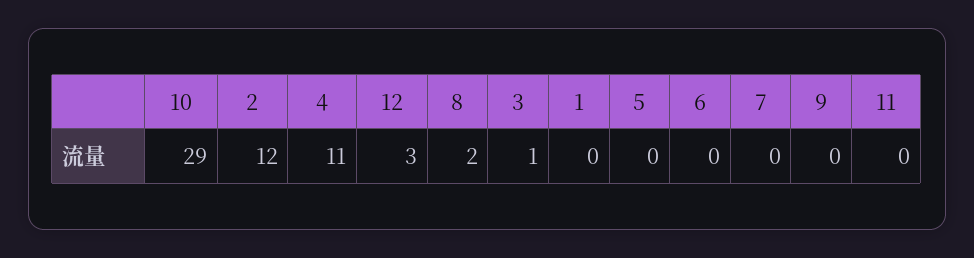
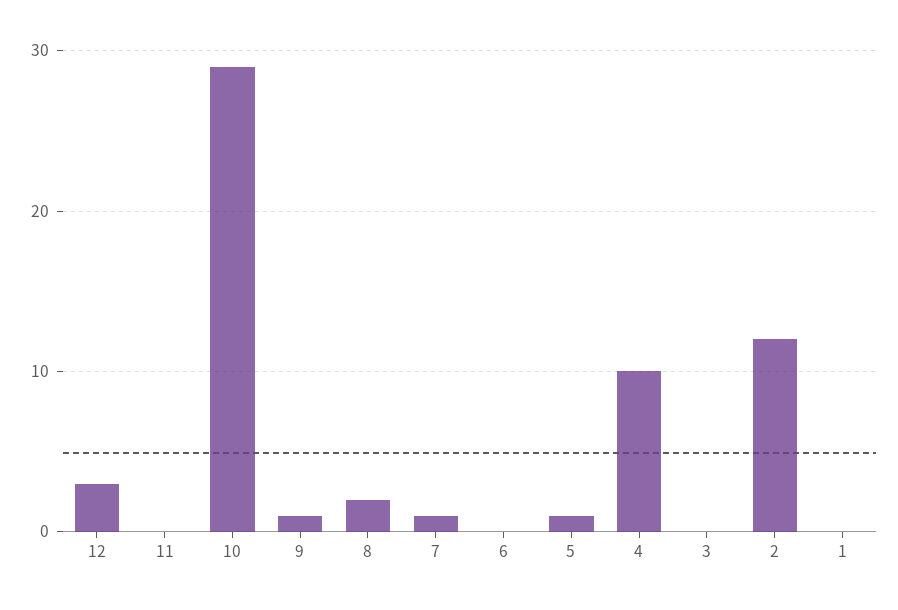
4: 11 -> 10
3: 1 -> 0
5: 0 -> 1
7: 0 -> 1
9: 0 -> 1

